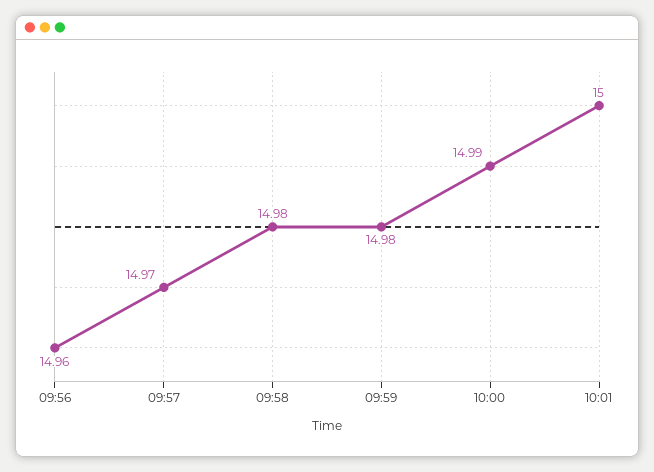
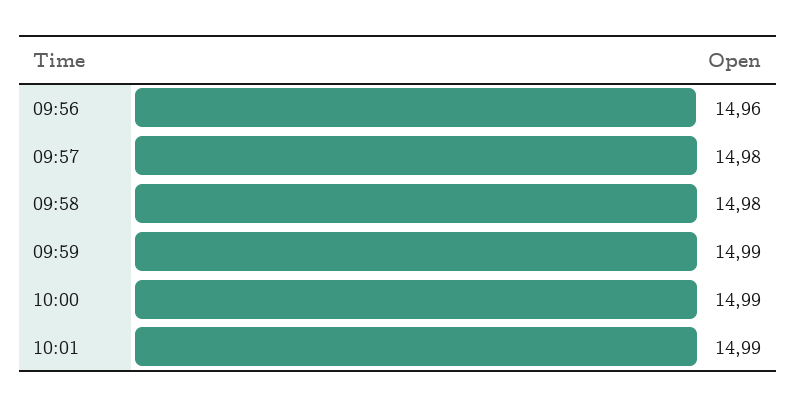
09:57: 14.97 -> 14.98
09:59: 14.98 -> 14.99
10:01: 15 -> 14.99

